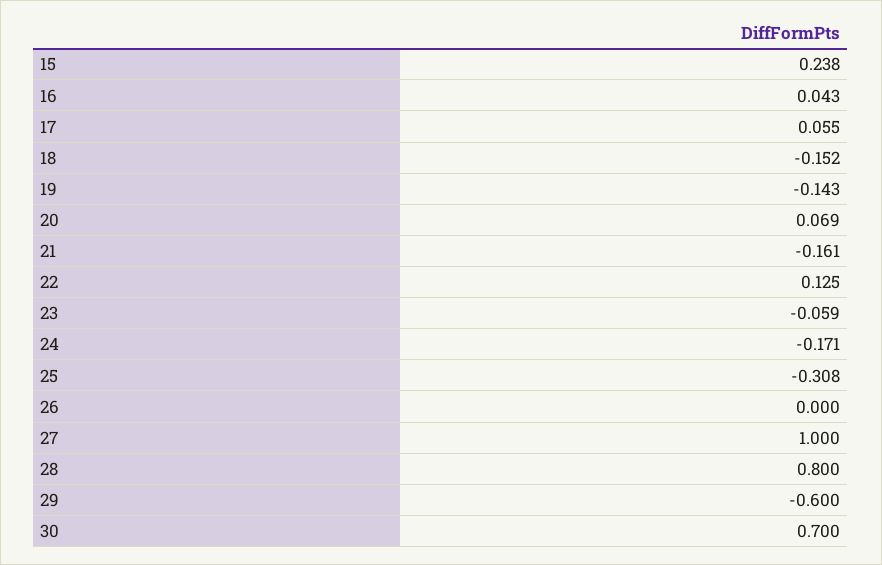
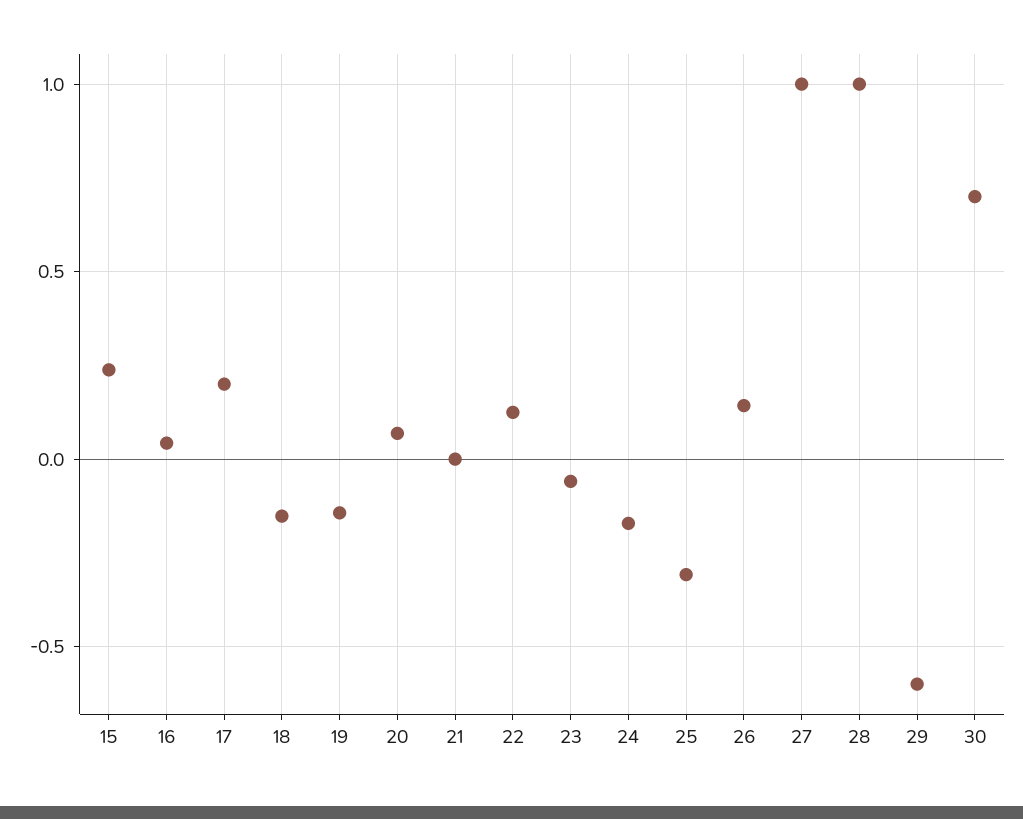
17: 0.055 -> 0.2
21: -0.161 -> 0
26: 0 -> 0.15
28: 0.8 -> 1

